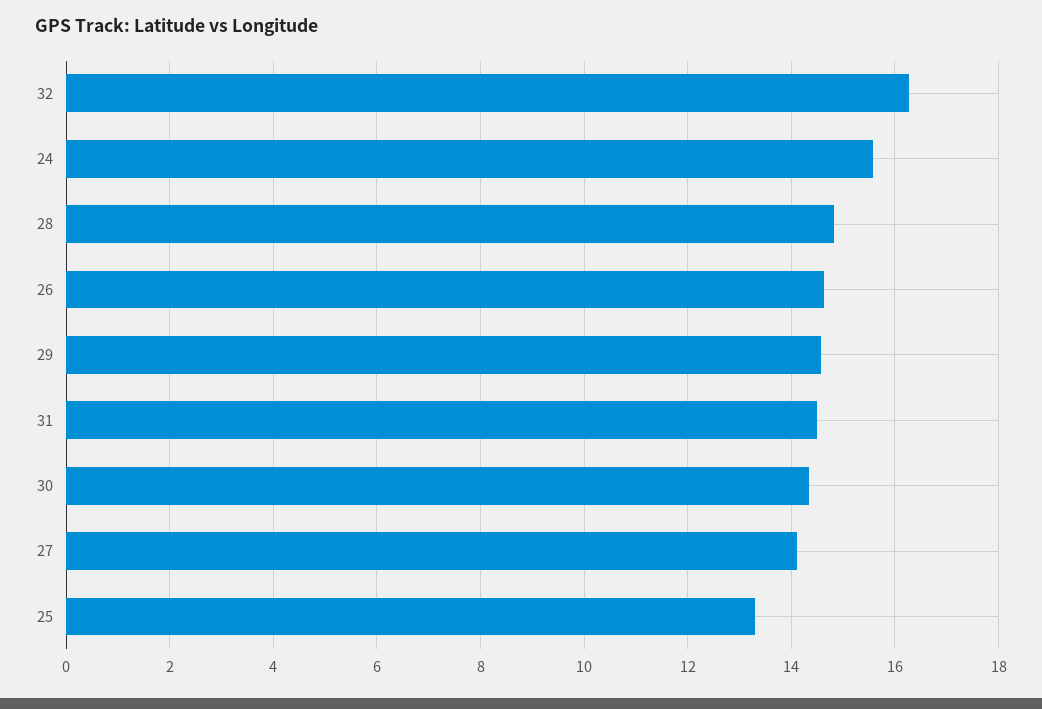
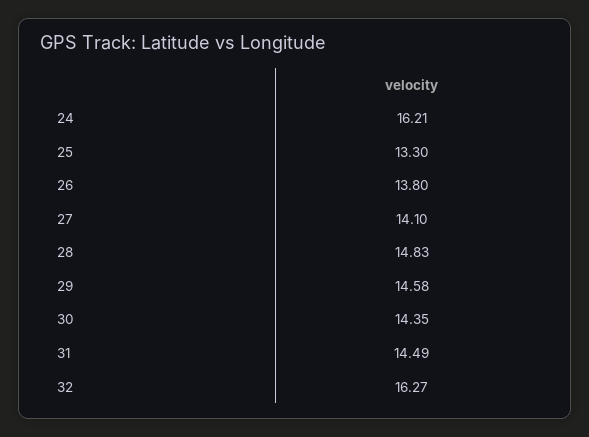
24: 15.6 -> 16.21
26: 14.6 -> 13.8

